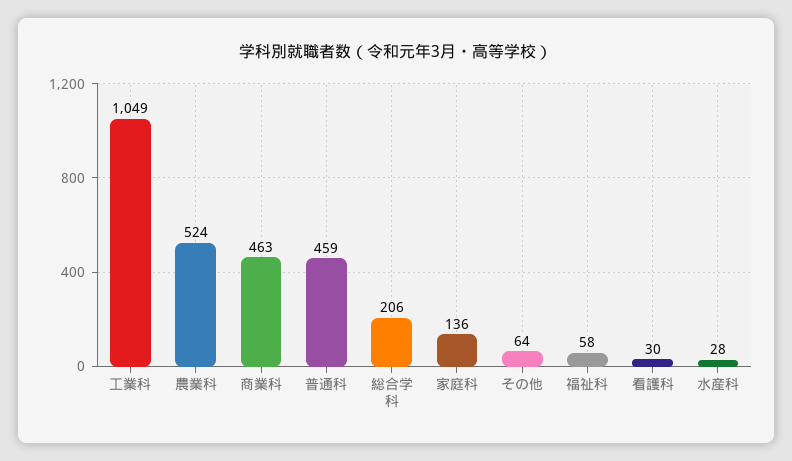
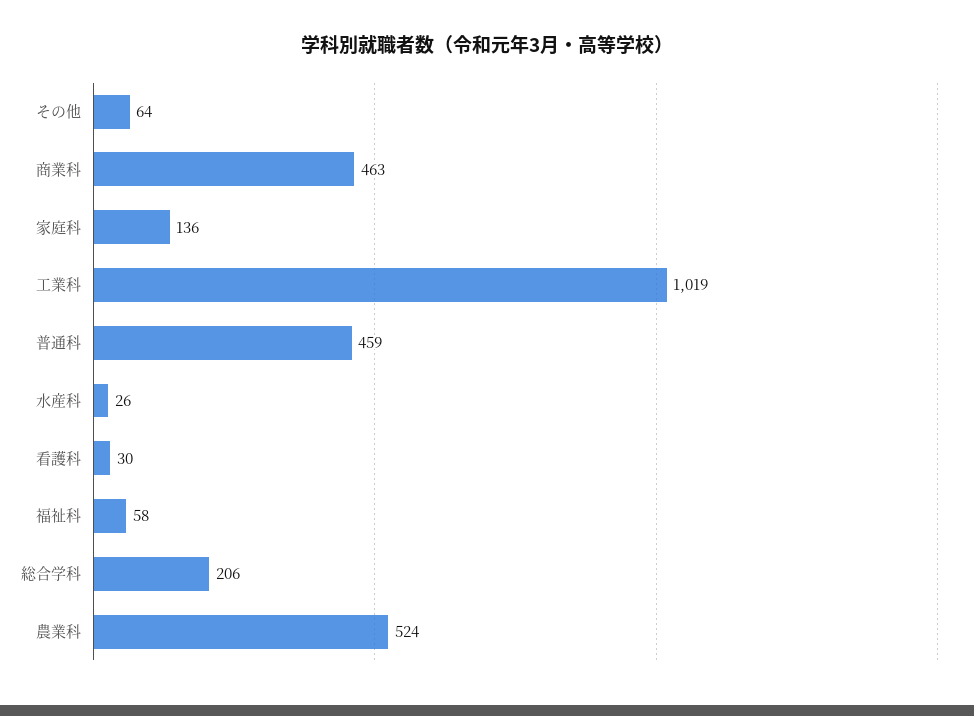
工業科: 1049 -> 1019
水産科: 28 -> 26

